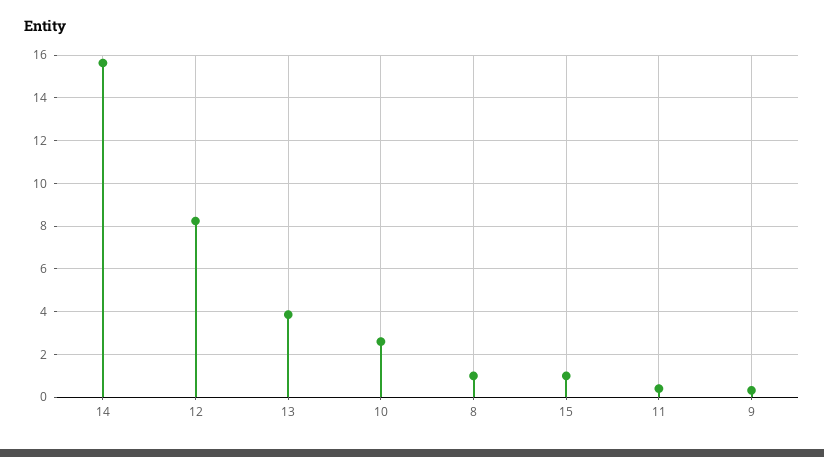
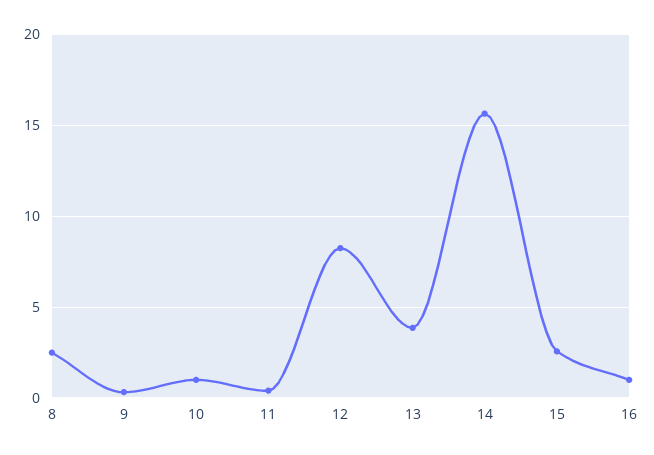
10: 2.5 -> 1
8: 1 -> 2.5
15: 1 -> 2.5
16: none -> 1

